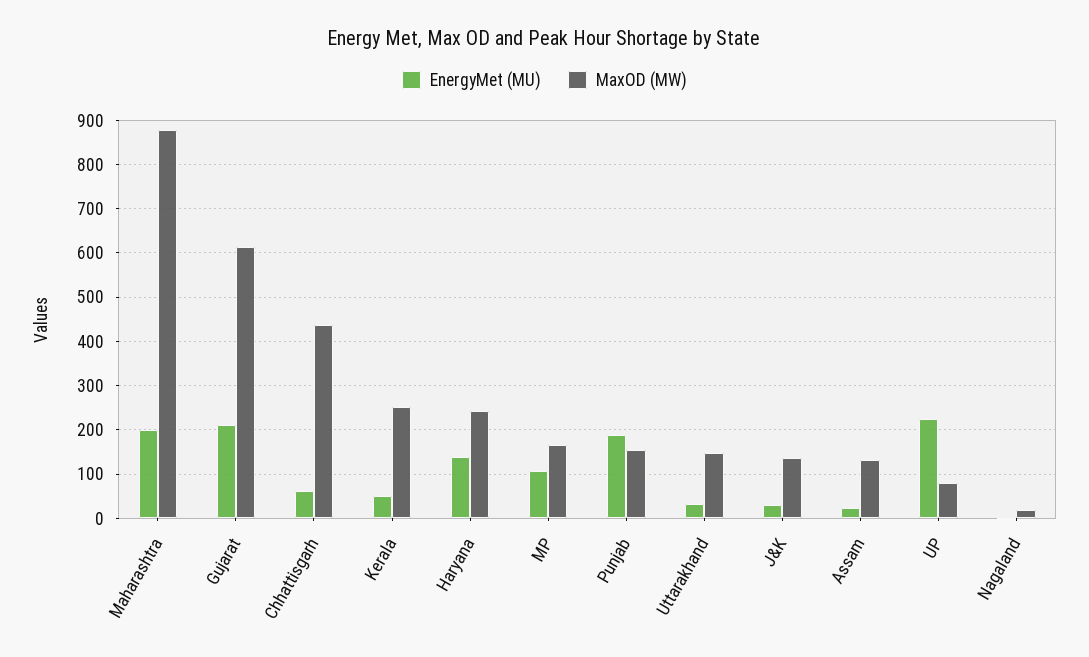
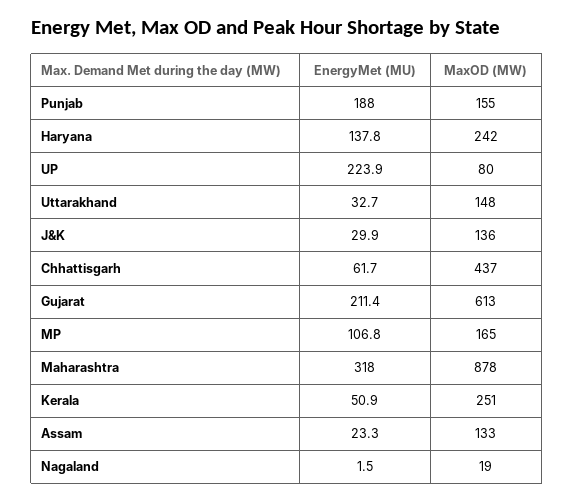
EnergyMet (MU), Maharashtra: 200 -> 318

